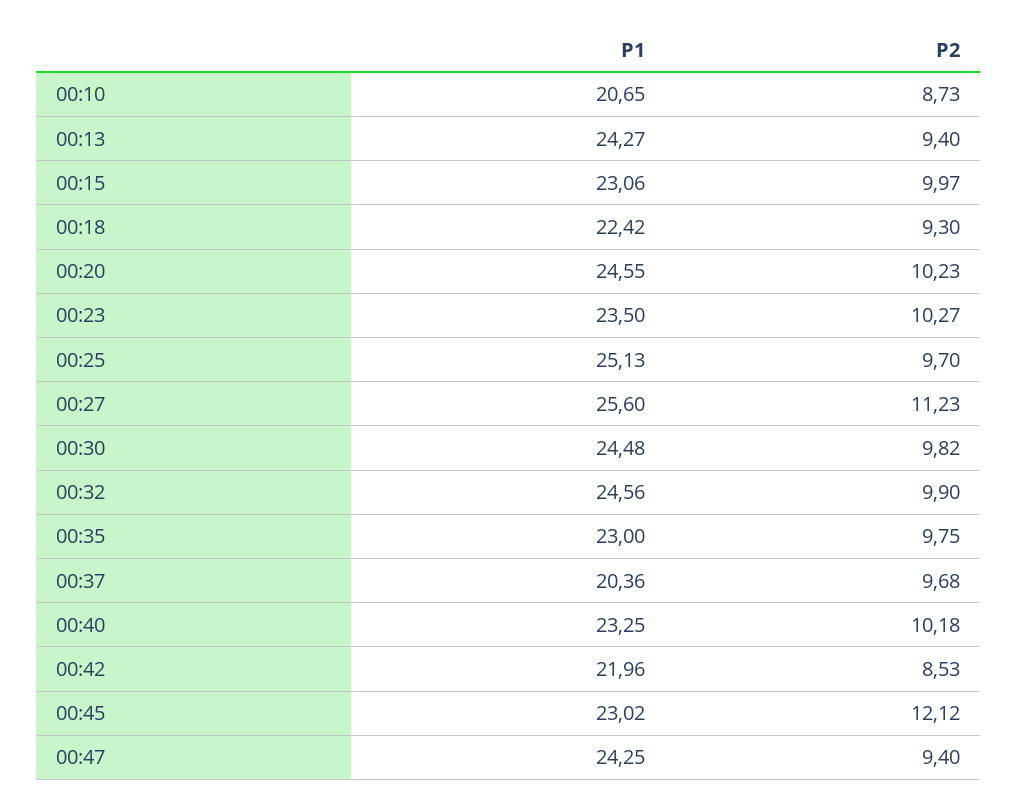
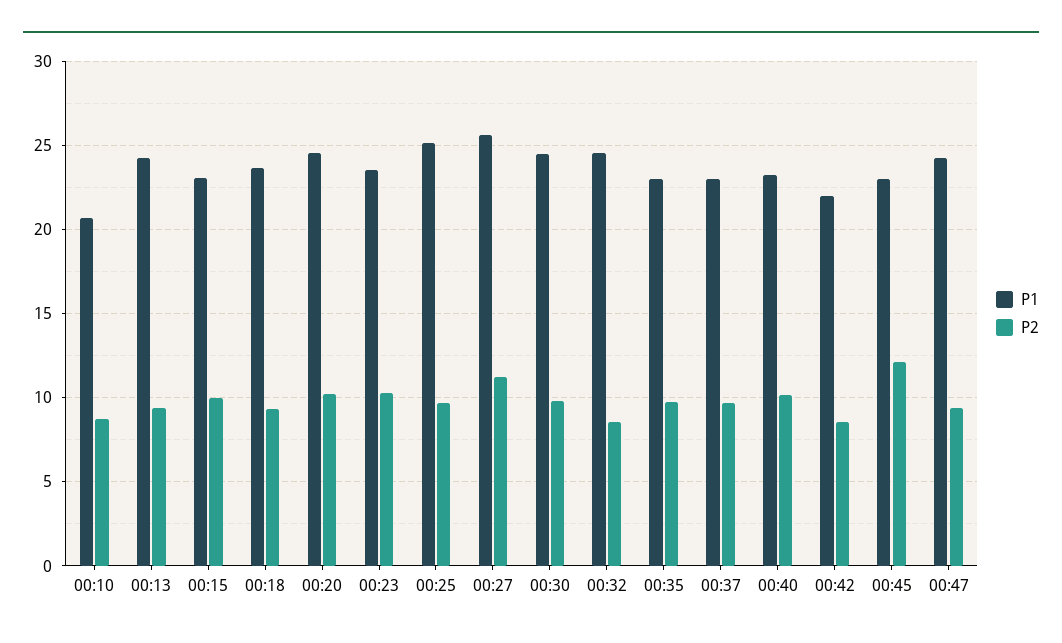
P1, 00:18: 22.42 -> 23.5
P2, 00:32: 9.9 -> 8.5
P1, 00:37: 20.36 -> 23

